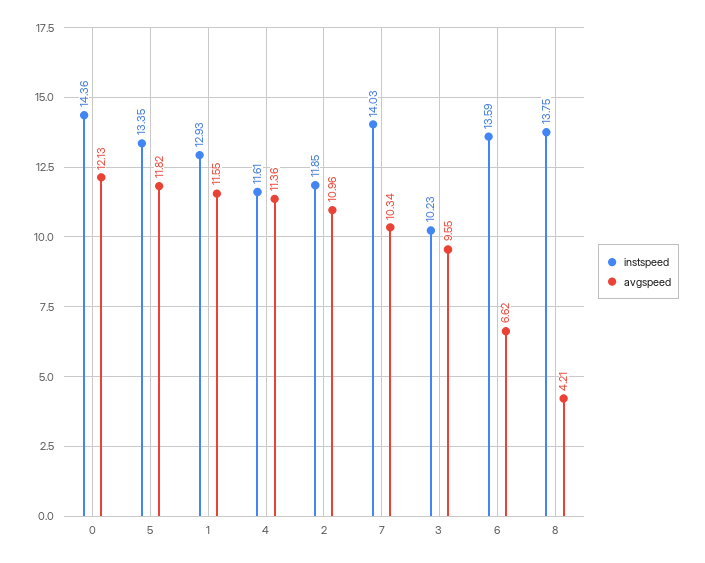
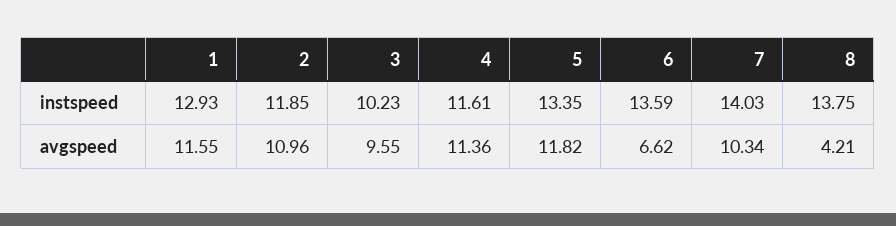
instspeed, 0: 14.36 -> none
avgspeed, 0: 12.13 -> none

